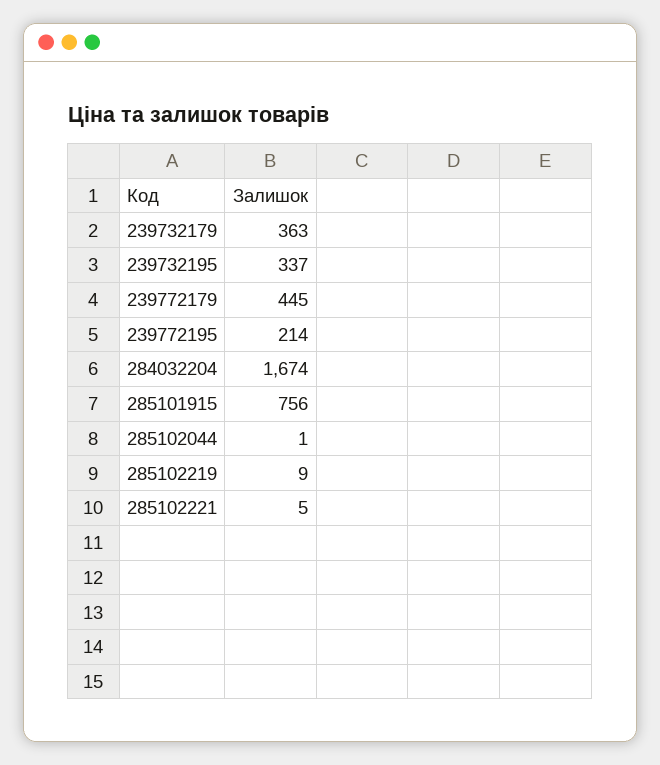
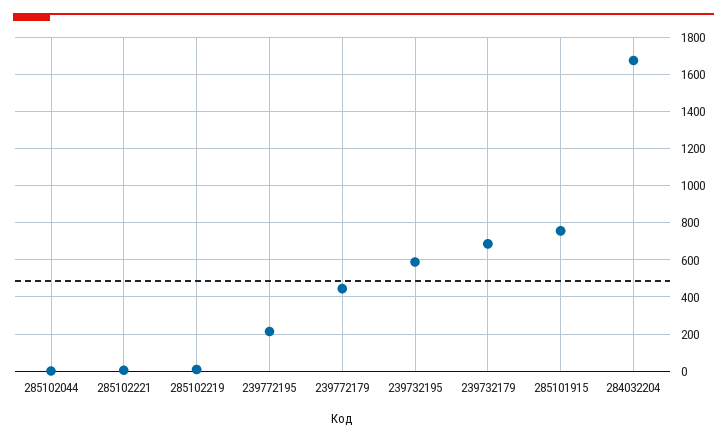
239732179: 363 -> 700
239732195: 337 -> 600

